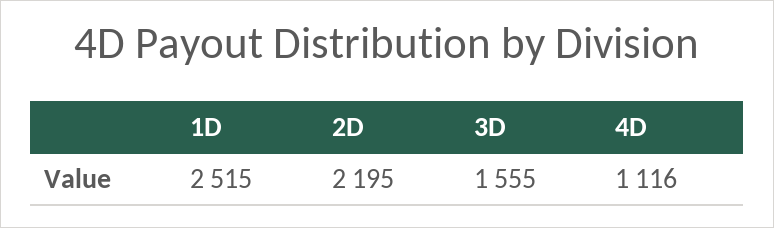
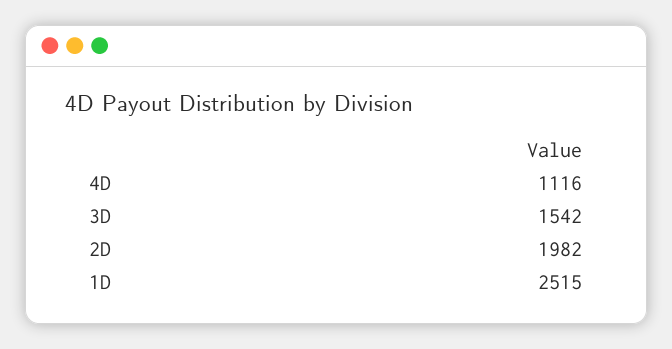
2D: 2195 -> 1982
3D: 1555 -> 1542

